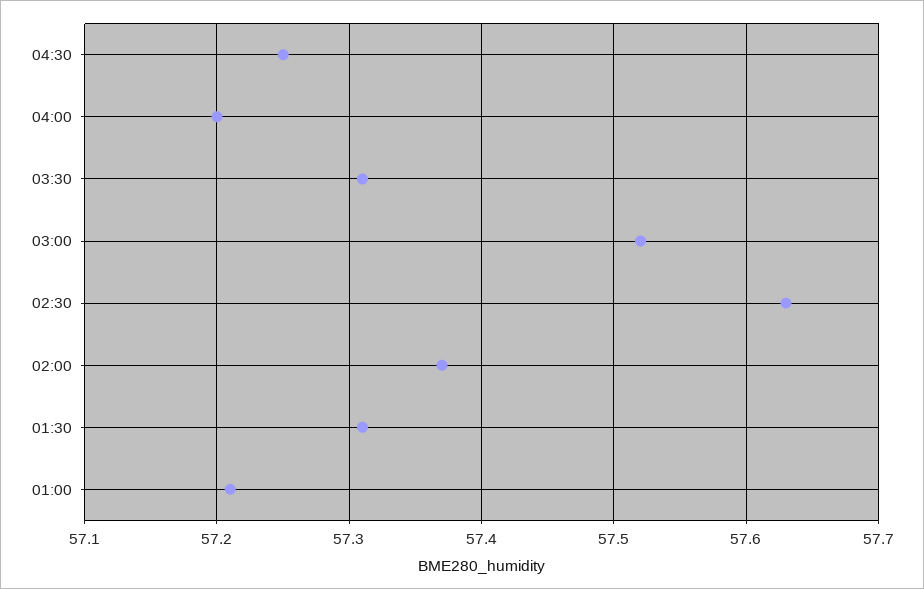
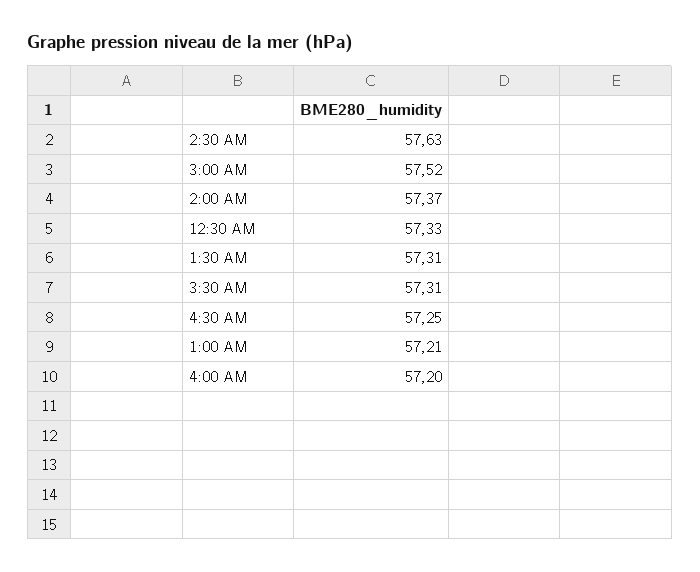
12:30 AM: none -> 57.33

